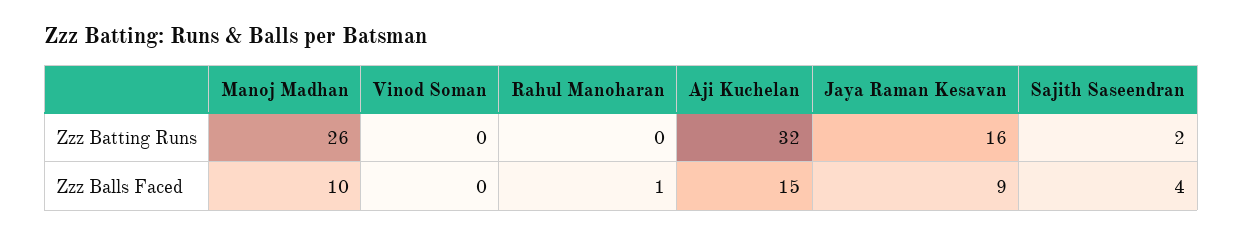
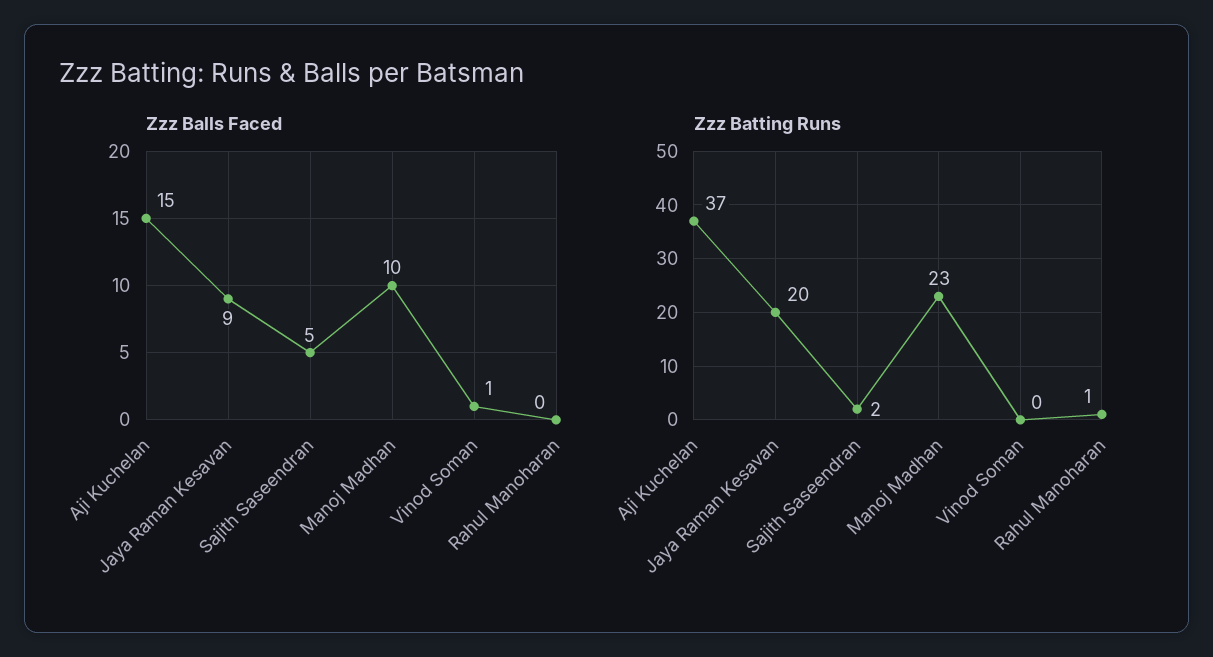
Zzz Batting Runs, Manoj Madhan: 26 -> 23
Zzz Batting Runs, Rahul Manoharan: 0 -> 1
Zzz Batting Runs, Aji Kuchelan: 32 -> 37
Zzz Batting Runs, Jaya Raman Kesavan: 16 -> 20
Zzz Balls Faced, Vinod Soman: 0 -> 1
Zzz Balls Faced, Rahul Manoharan: 1 -> 0
Zzz Balls Faced, Sajith Saseendran: 4 -> 5

